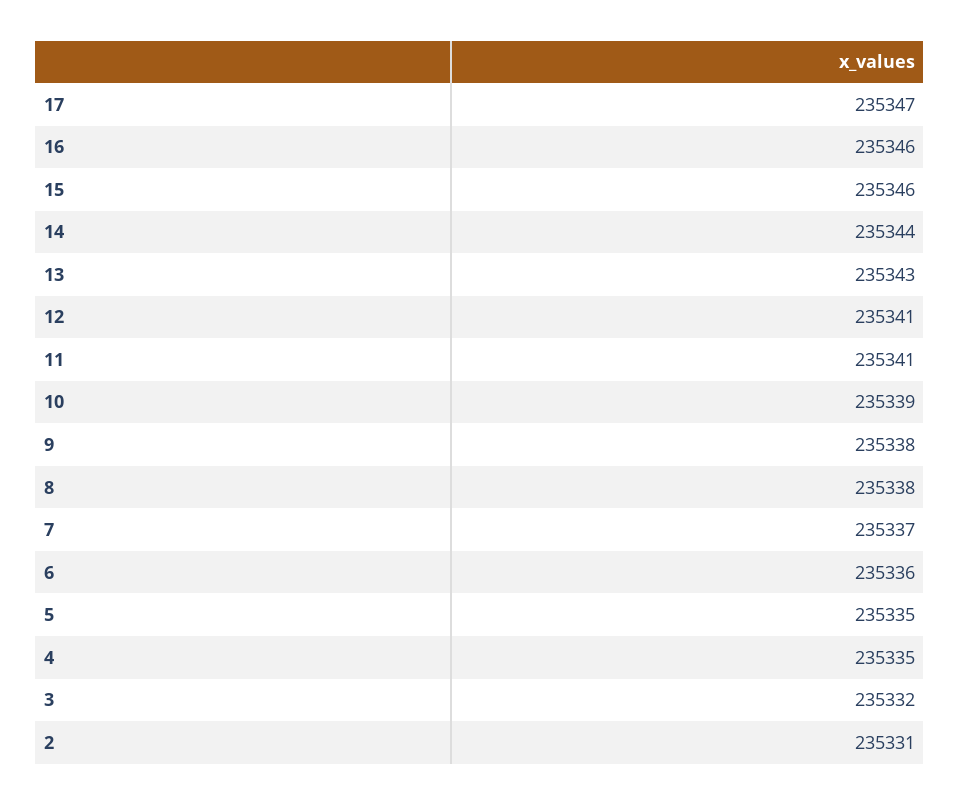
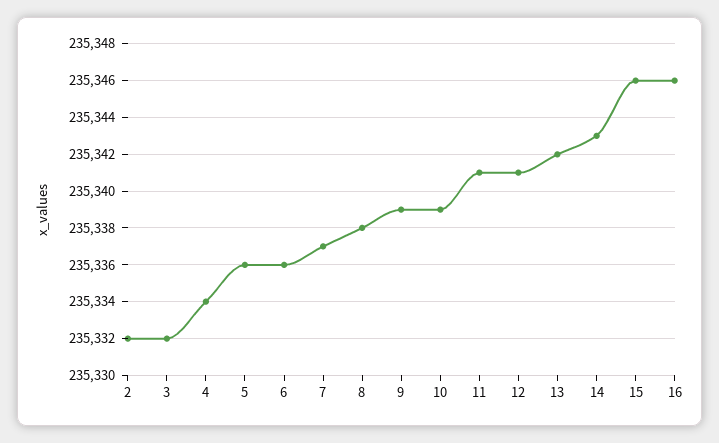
17: 235347 -> none
14: 235344 -> 235343
13: 235343 -> 235342
9: 235338 -> 235339
5: 235335 -> 235336
4: 235335 -> 235334
2: 235331 -> 235332

